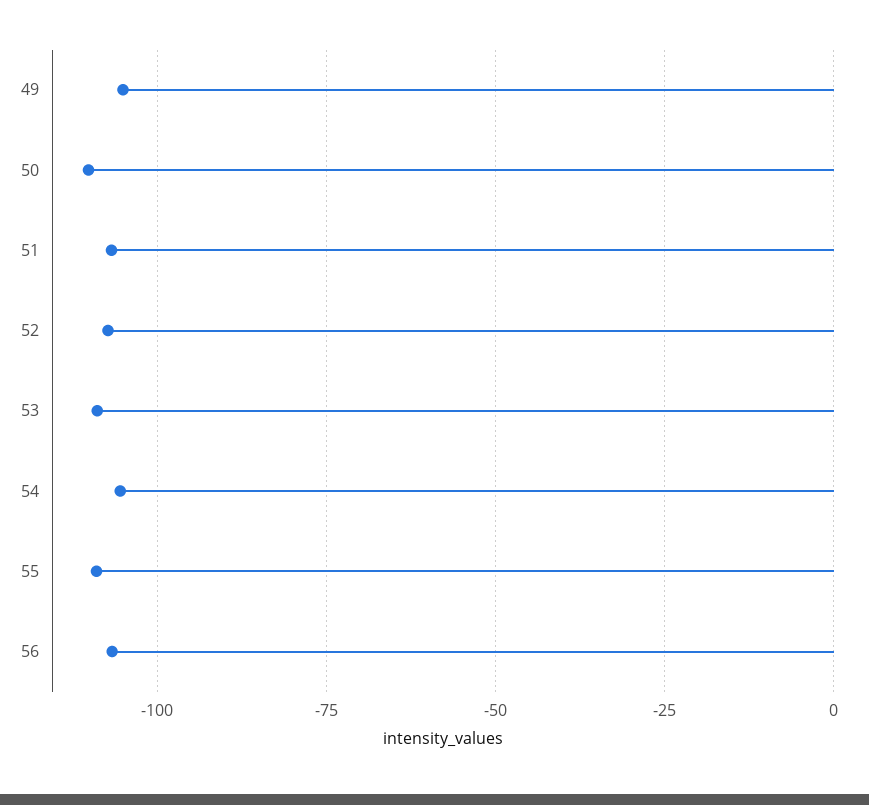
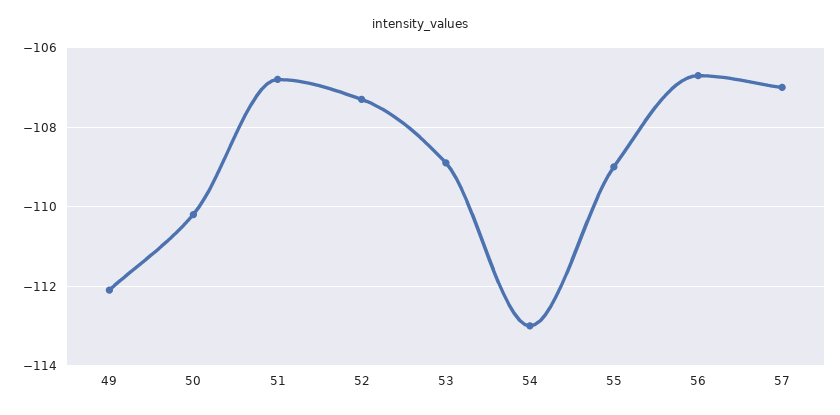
49: -105 -> -112
54: -105 -> -113
57: none -> -107

